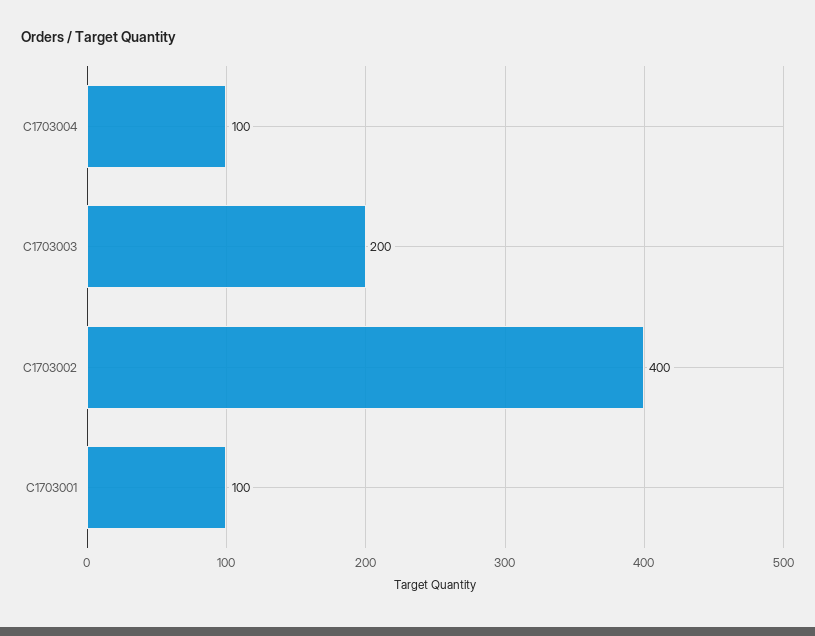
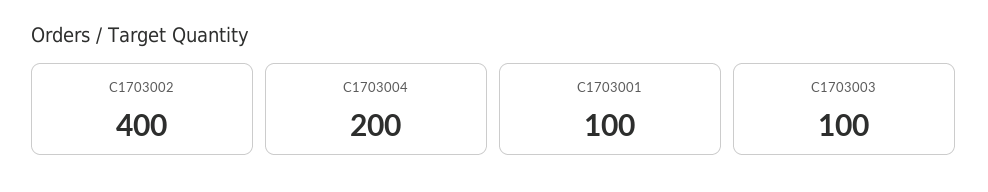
C1703004: 100 -> 200
C1703003: 200 -> 100

